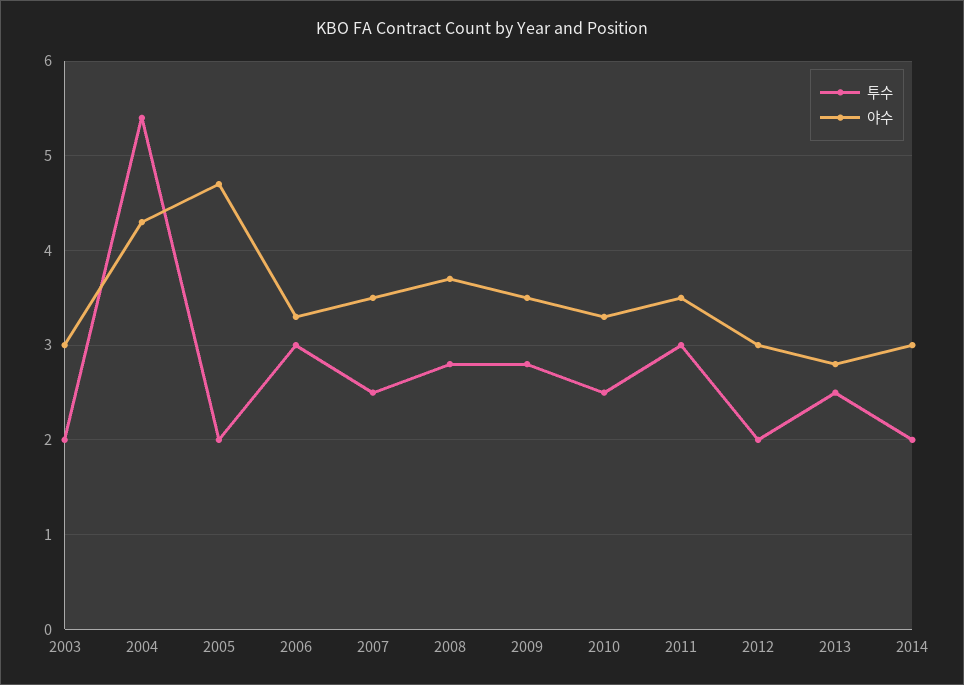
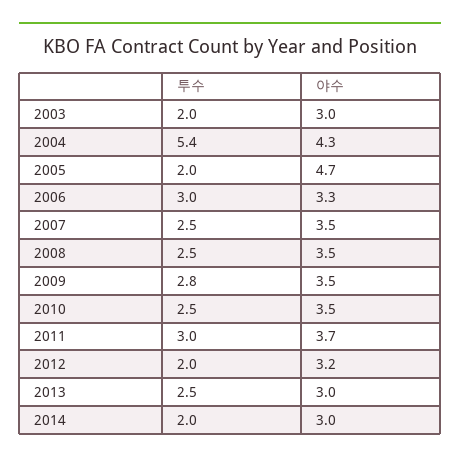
투수, 2008: 2.8 -> 2.5
야수, 2008: 3.7 -> 3.5
야수, 2010: 3.3 -> 3.5
야수, 2011: 3.5 -> 3.7
야수, 2012: 3 -> 3.2
야수, 2013: 2.8 -> 3

